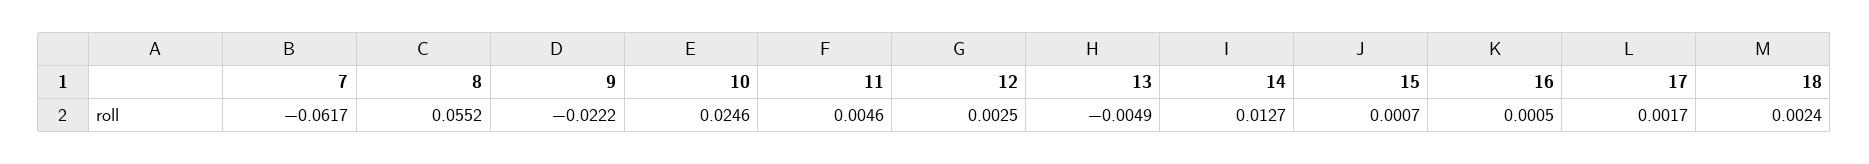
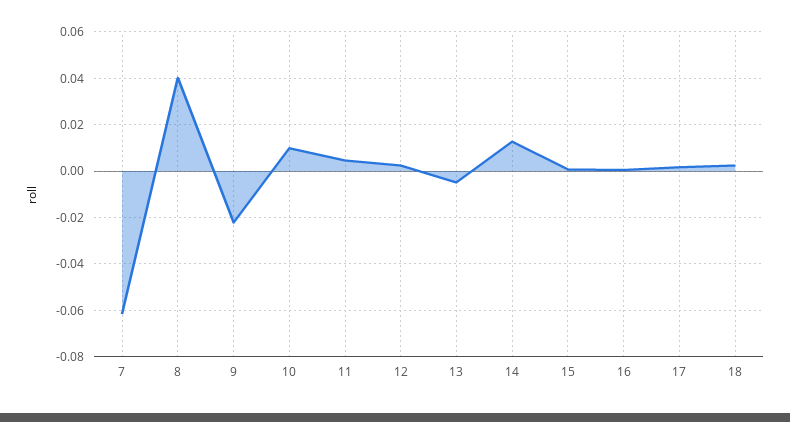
8: 0.0552 -> 0.04
10: 0.0246 -> 0.01

